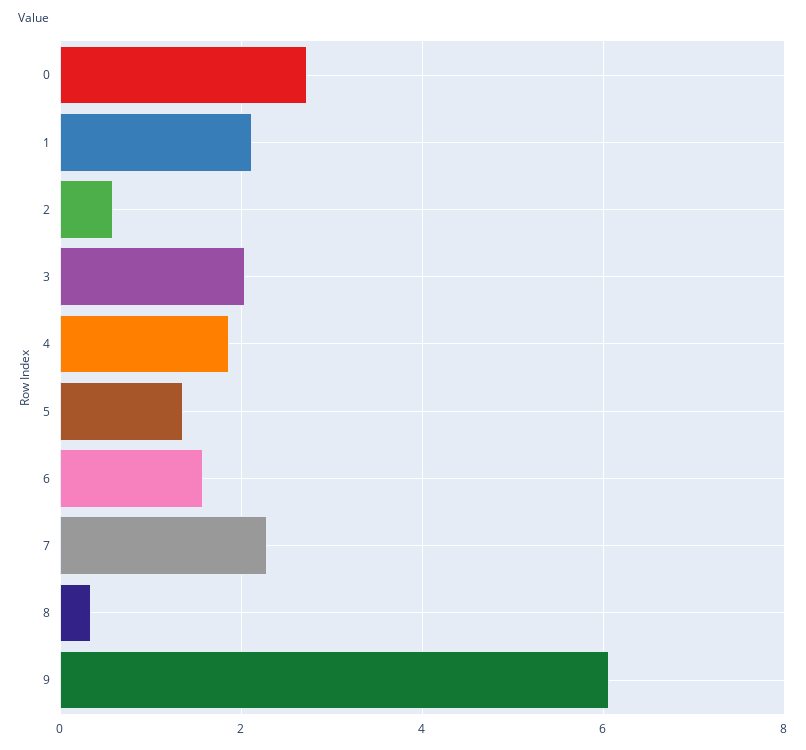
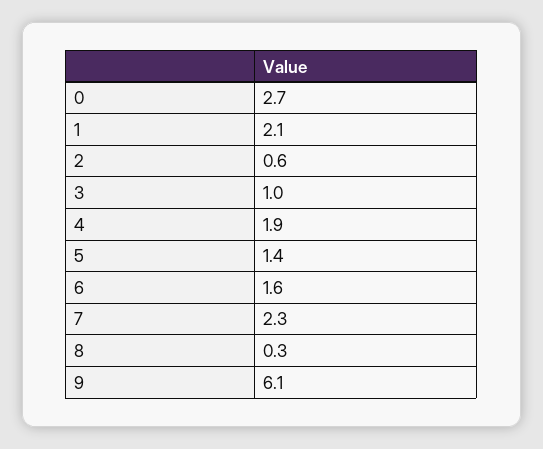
3: 2 -> 1

